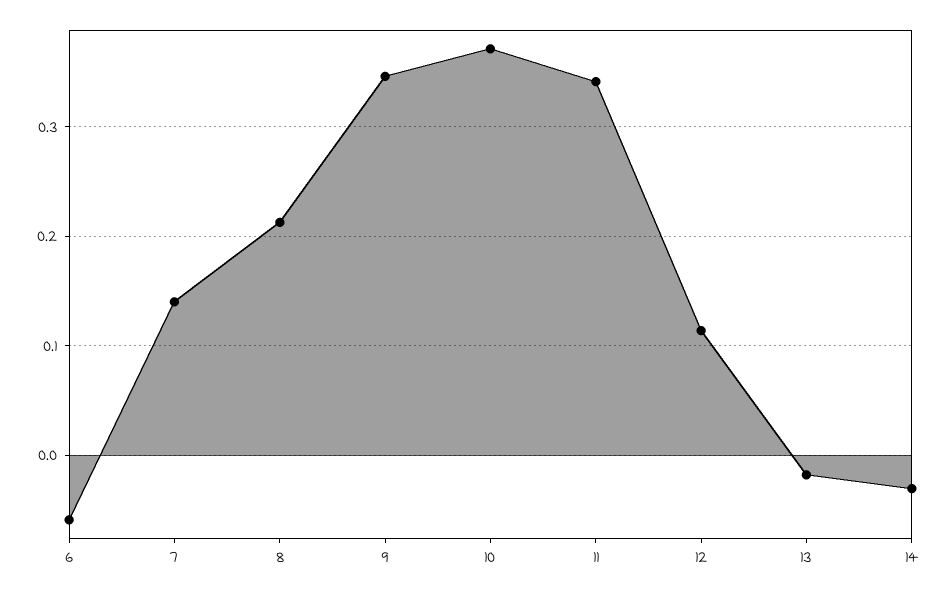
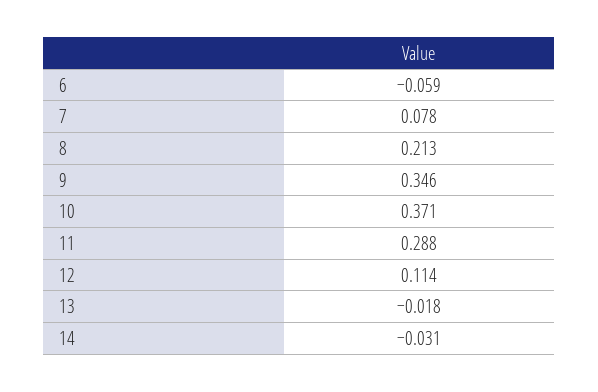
7: 0.14 -> 0.078
11: 0.34 -> 0.288

